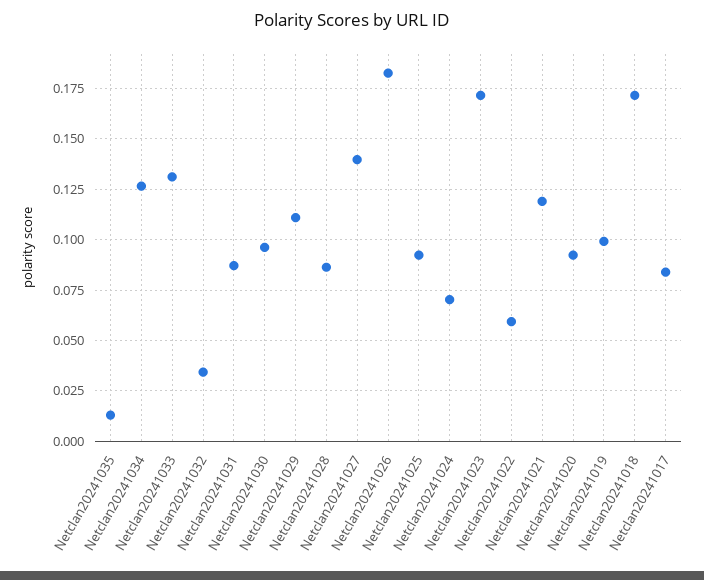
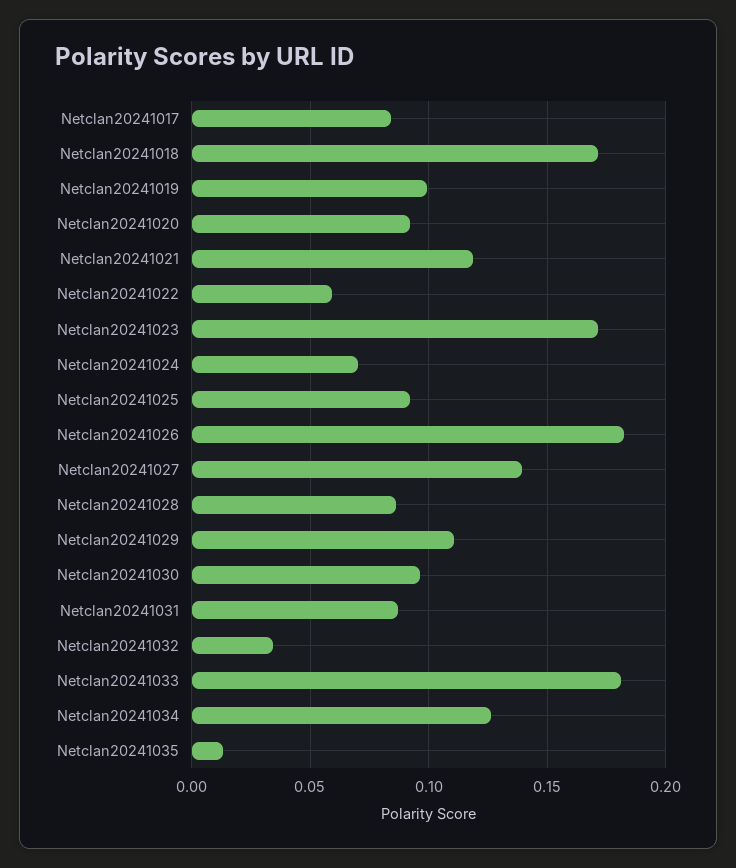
Netclan20241033: 0.13 -> 0.18

